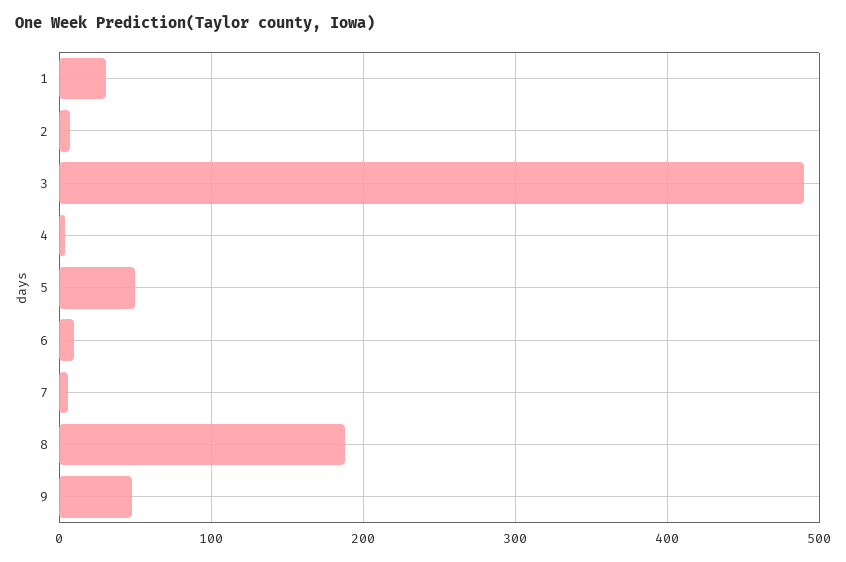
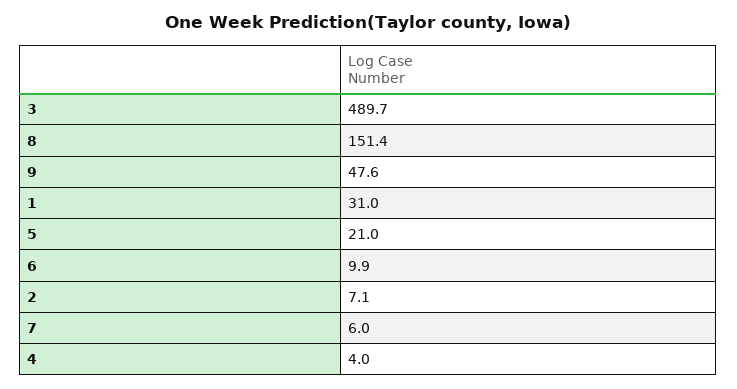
5: 50 -> 21
8: 190 -> 151.4

